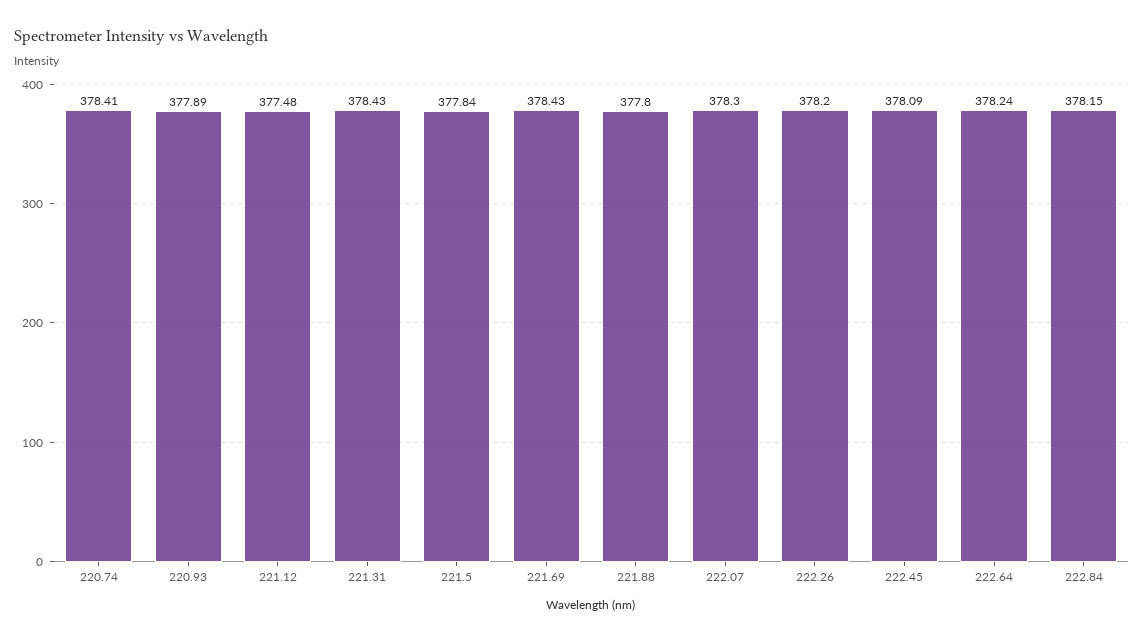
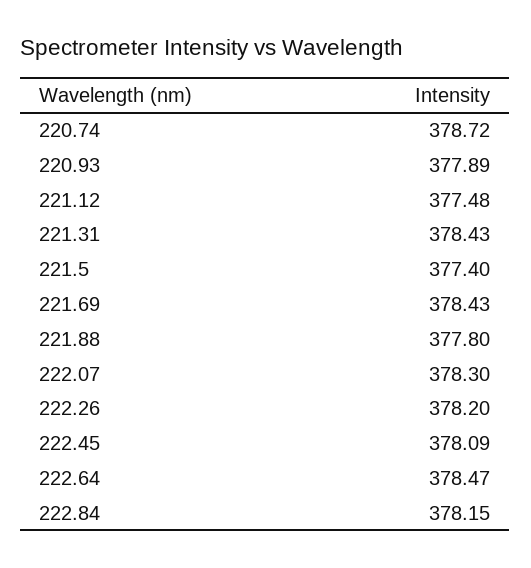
220.74: 378.41 -> 378.72
221.5: 377.84 -> 377.4
222.64: 378.24 -> 378.47

